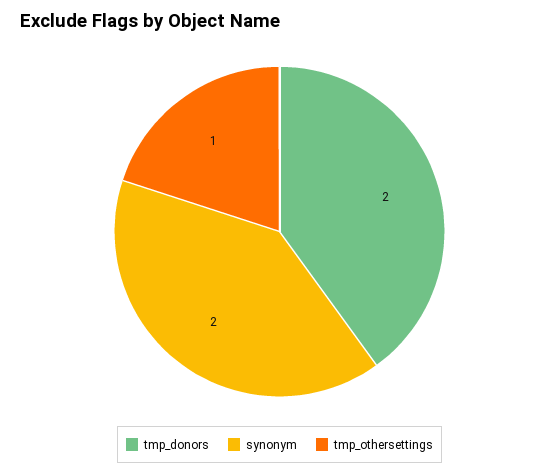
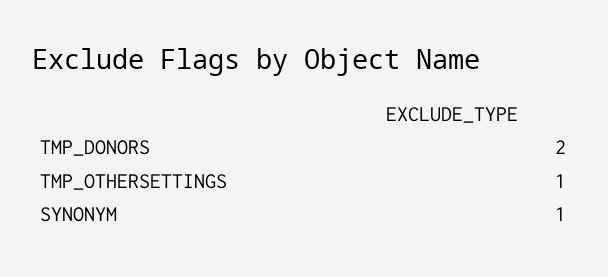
synonym: 2 -> 1

